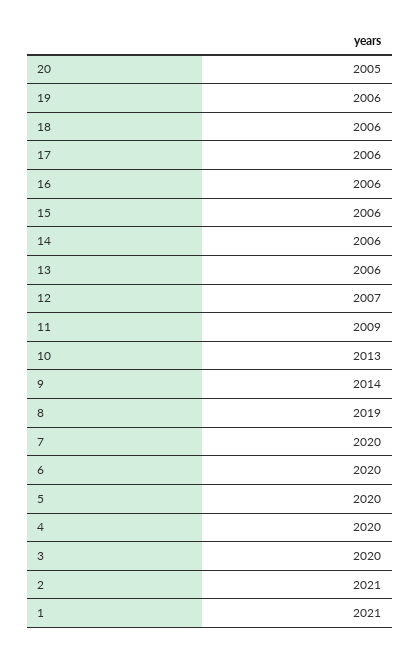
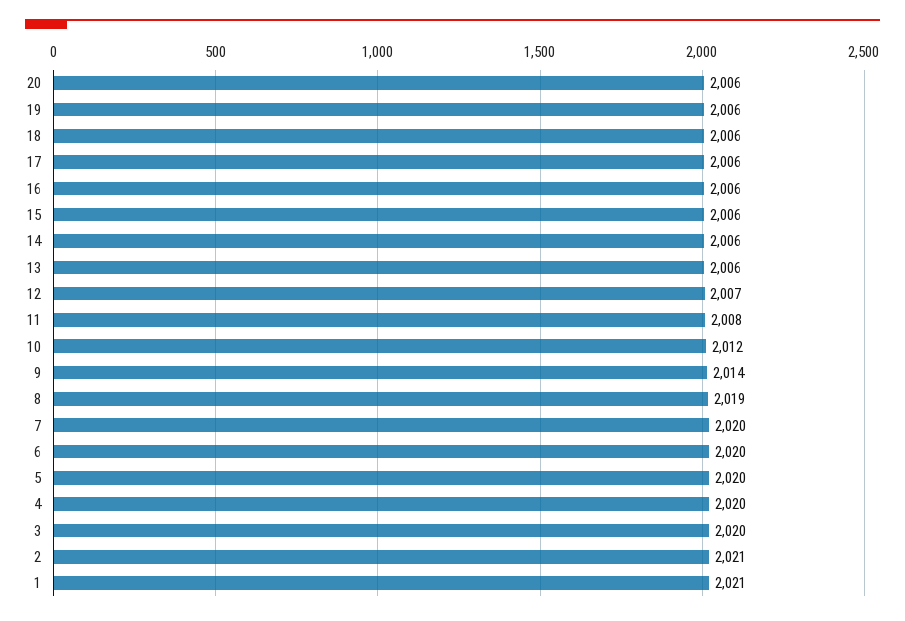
20: 2005 -> 2006
11: 2009 -> 2008
10: 2013 -> 2012

